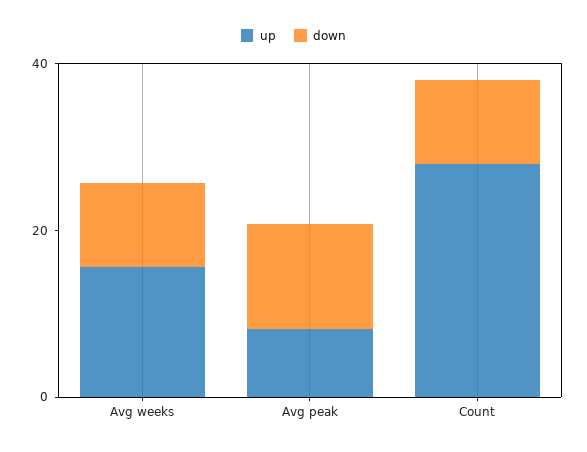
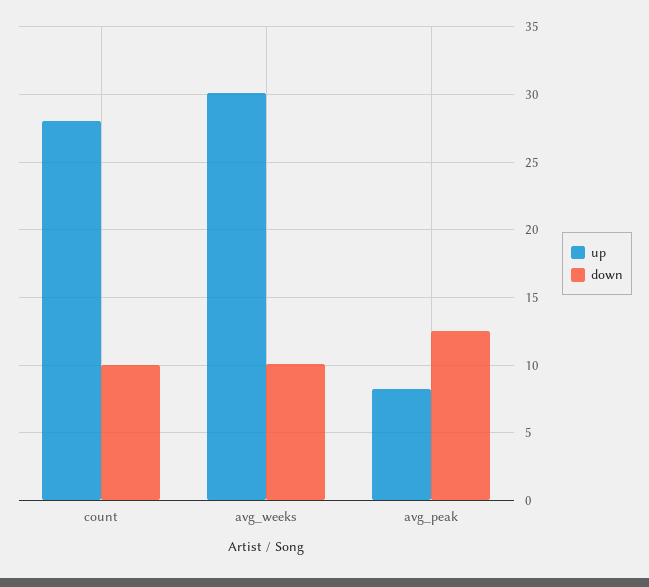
up, Avg weeks: 15 -> 30

